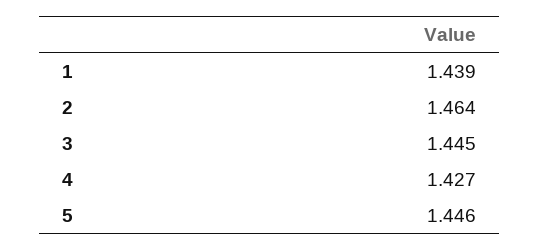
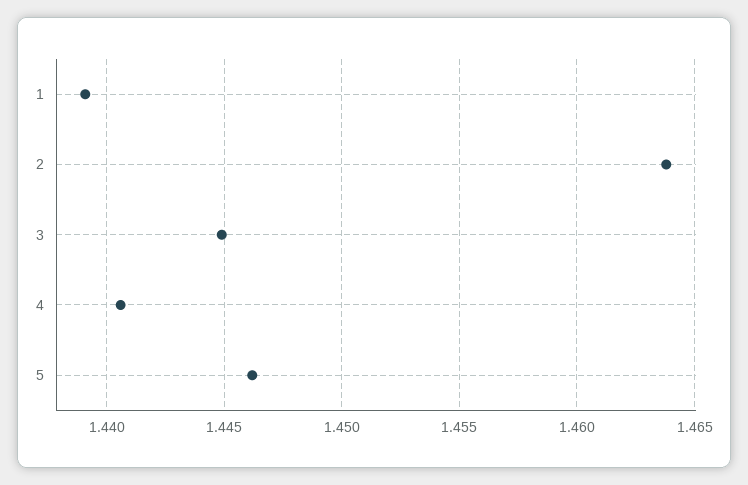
4: 1.427 -> 1.4405

